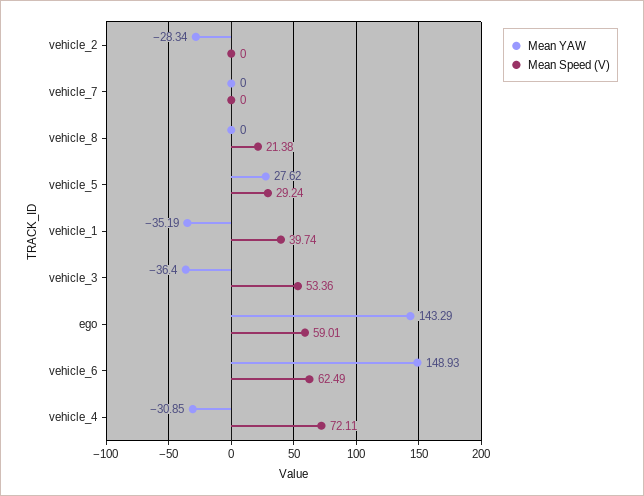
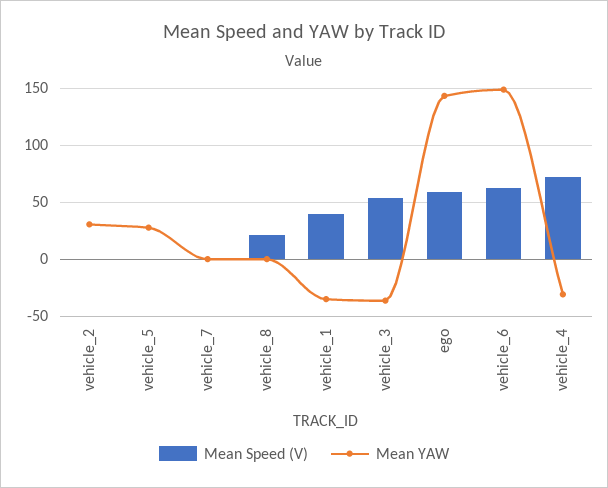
Mean YAW, vehicle_2: -28.34 -> 30
Mean Speed (V), vehicle_5: 29.24 -> 0

